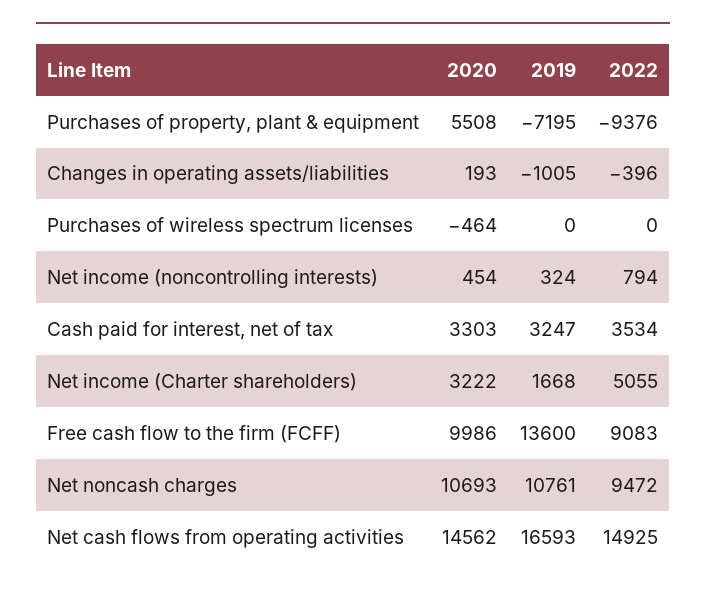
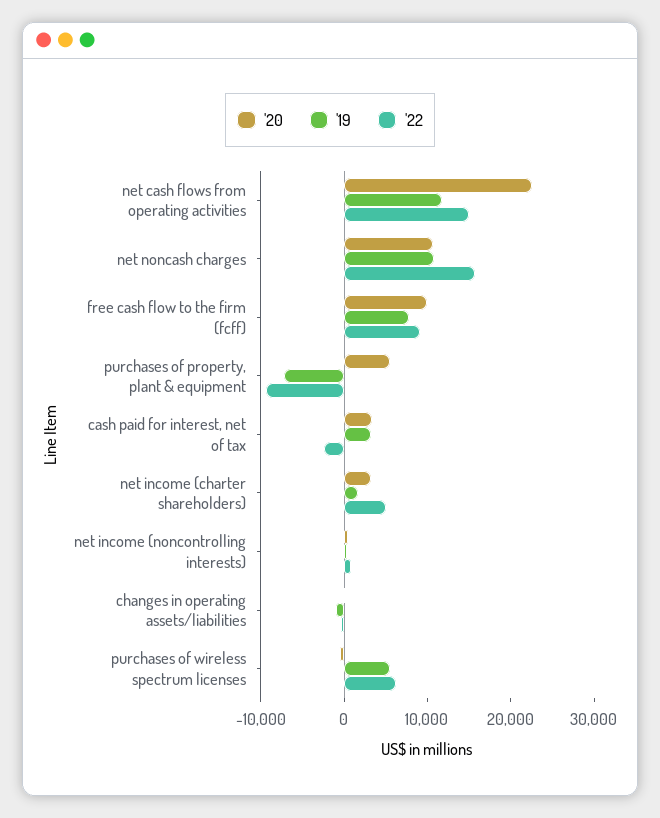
2019, Purchases of wireless spectrum licenses: 0 -> 6000
2022, Purchases of wireless spectrum licenses: 0 -> 6000
2022, Cash paid for interest, net of tax: 3534 -> -2000
2019, Free cash flow to the firm (FCFF): 13600 -> 8000
2022, Net noncash charges: 9472 -> 16000
2020, Net cash flows from operating activities: 14562 -> 22000
2019, Net cash flows from operating activities: 16593 -> 12000

